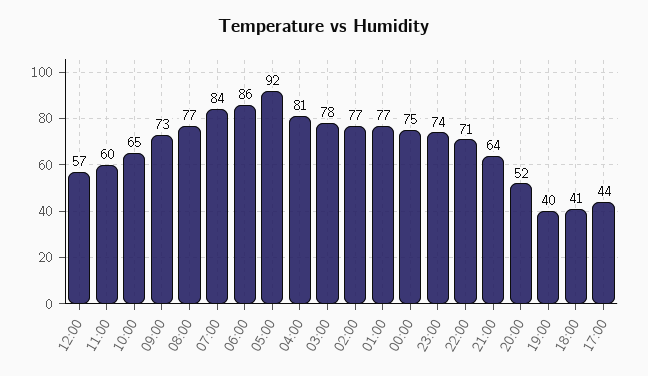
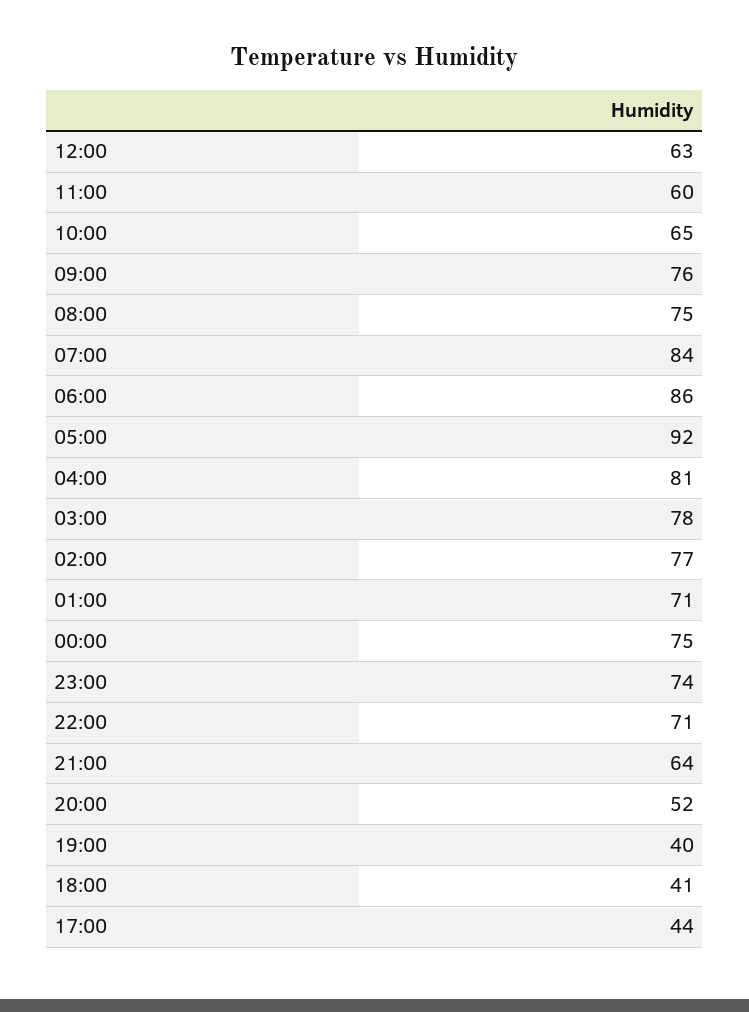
12:00: 57 -> 63
09:00: 73 -> 76
08:00: 77 -> 75
01:00: 77 -> 71

